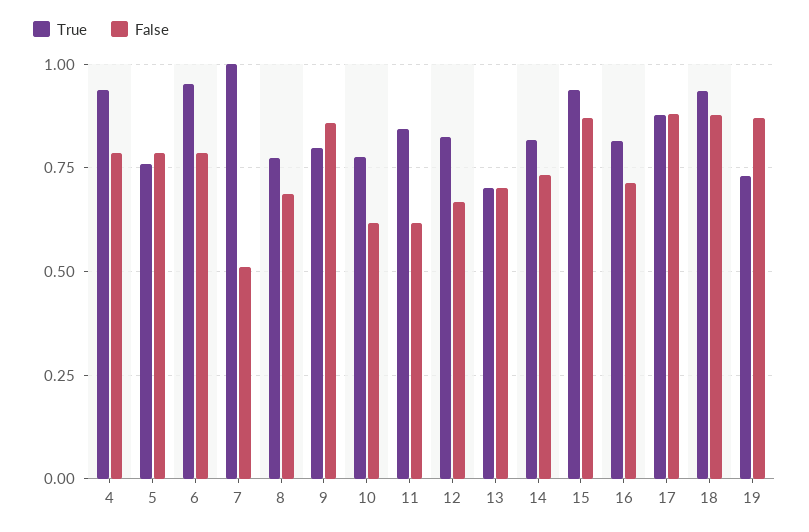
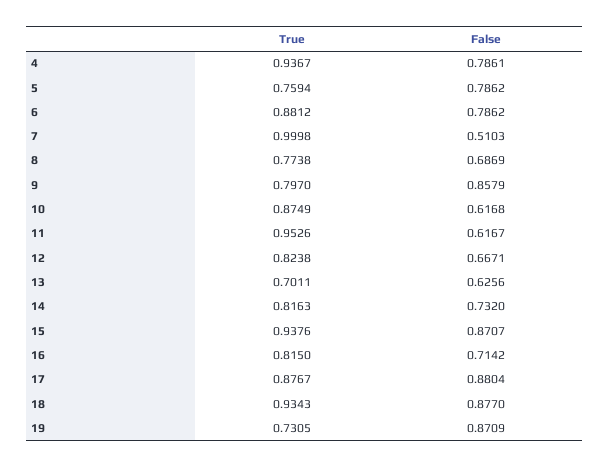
True, 6: 0.95 -> 0.8812
True, 10: 0.775 -> 0.8749
True, 11: 0.85 -> 0.9526
False, 13: 0.7 -> 0.6256

